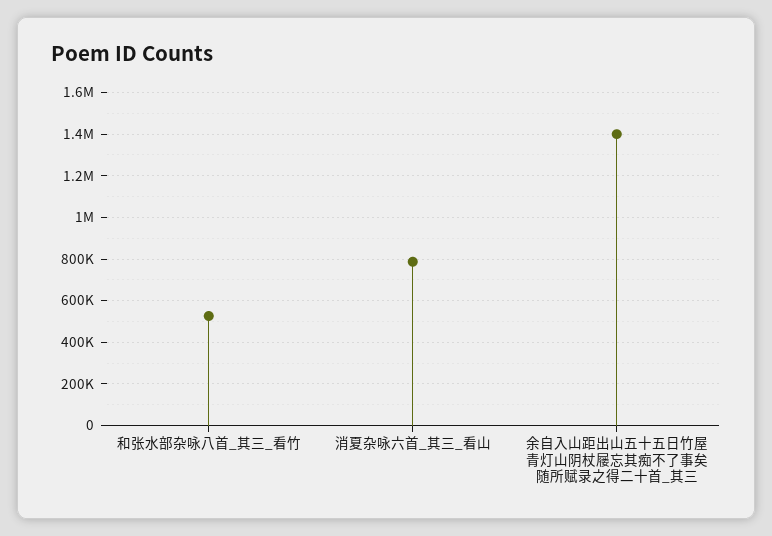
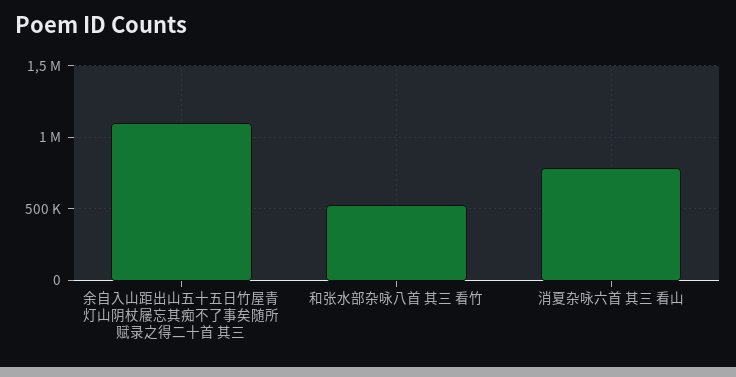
余自入山距出山五十五日竹屋青灯山阴杖屦忘其痴不了事矣随所赋录之得二十首_其三: 1400000 -> 1100000

